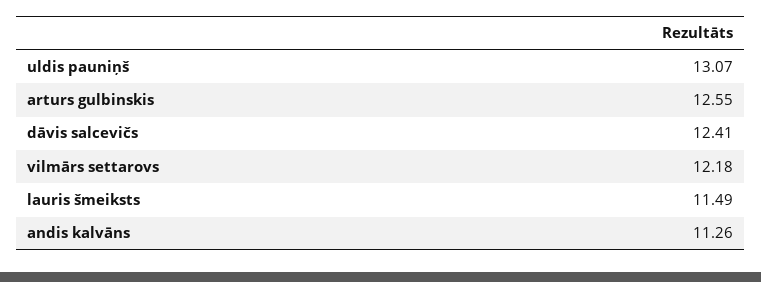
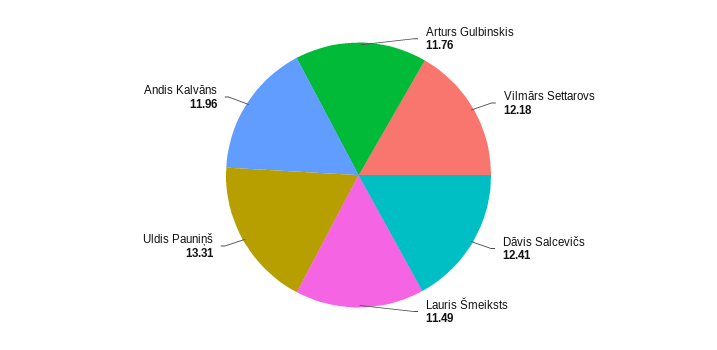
uldis pauniņš: 13.07 -> 13.31
arturs gulbinskis: 12.55 -> 11.76
andis kalvāns: 11.26 -> 11.96

